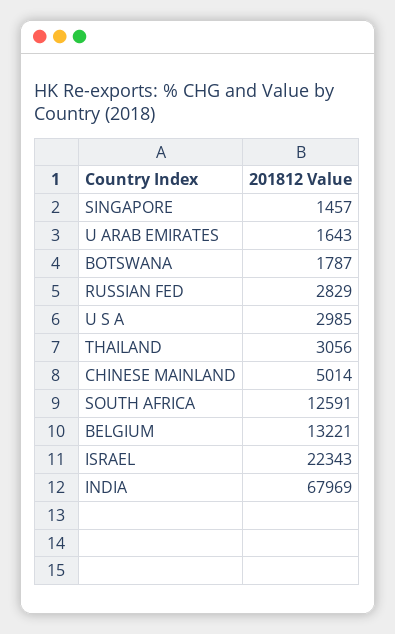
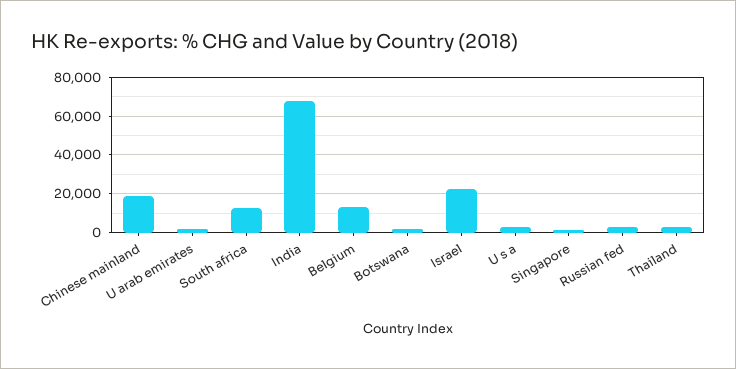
CHINESE MAINLAND: 5014 -> 20000

